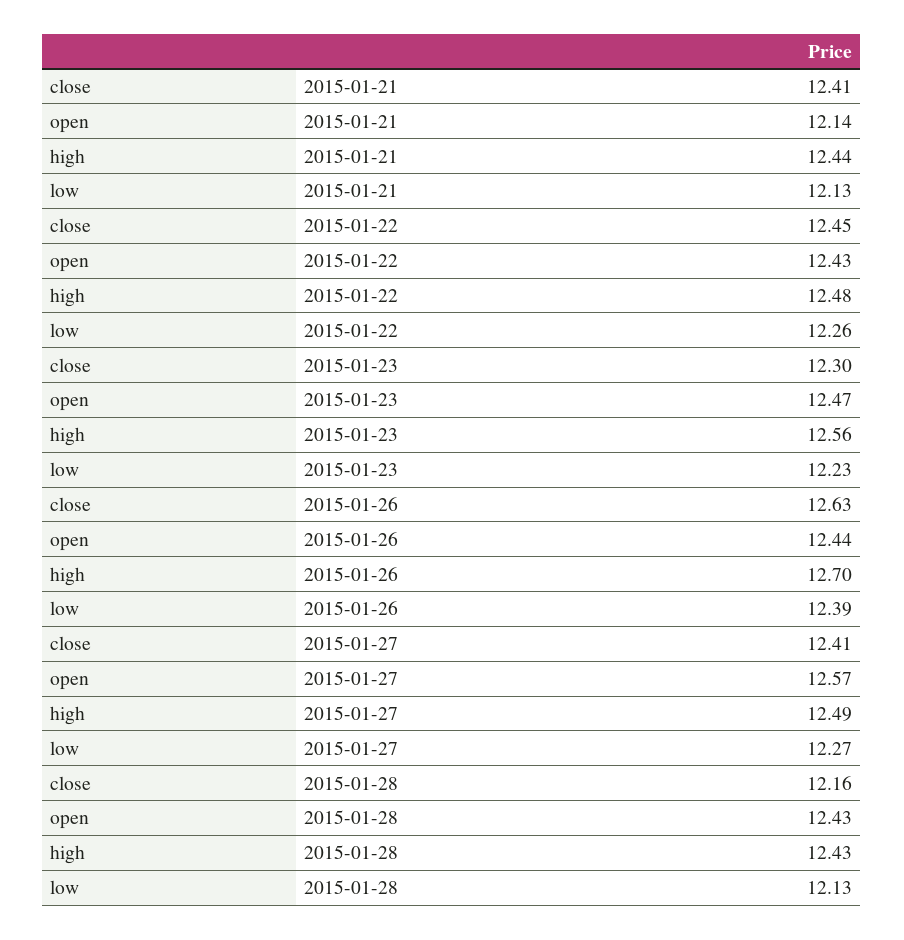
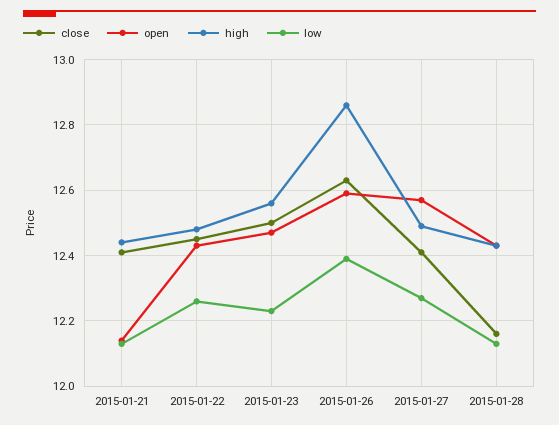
close, 2015-01-23: 12.3 -> 12.5
open, 2015-01-26: 12.44 -> 12.6
high, 2015-01-26: 12.7 -> 12.85

